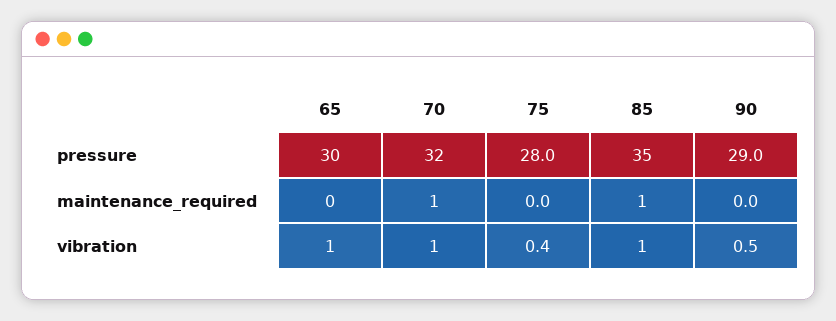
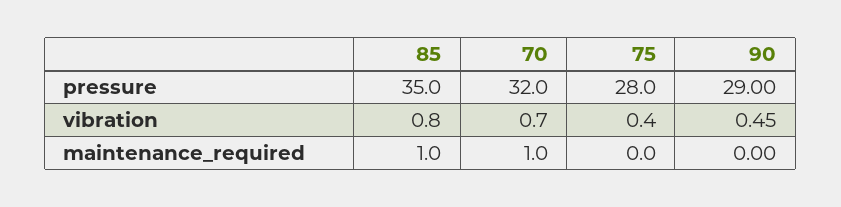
65, pressure: 30 -> none
65, maintenance_required: 0 -> none
65, vibration: 1 -> none

